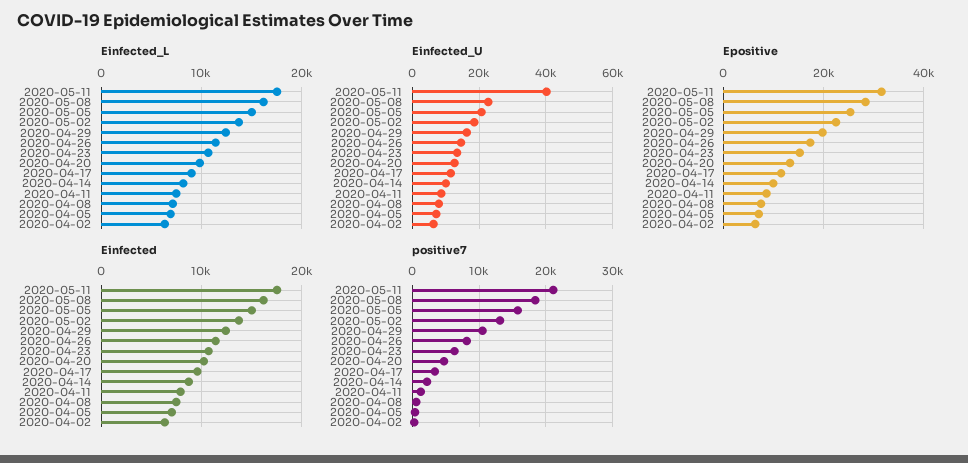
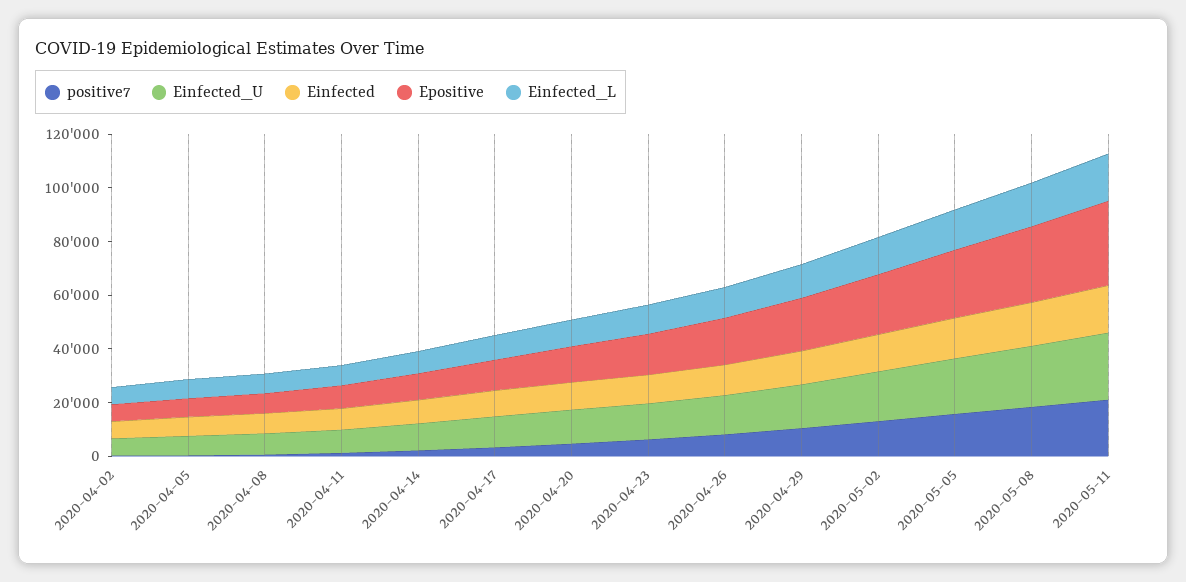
Einfected_U, 2020-05-11: 40000 -> 25000

